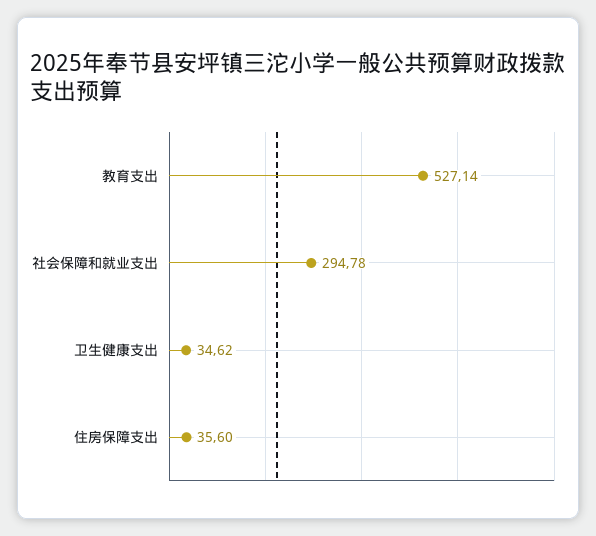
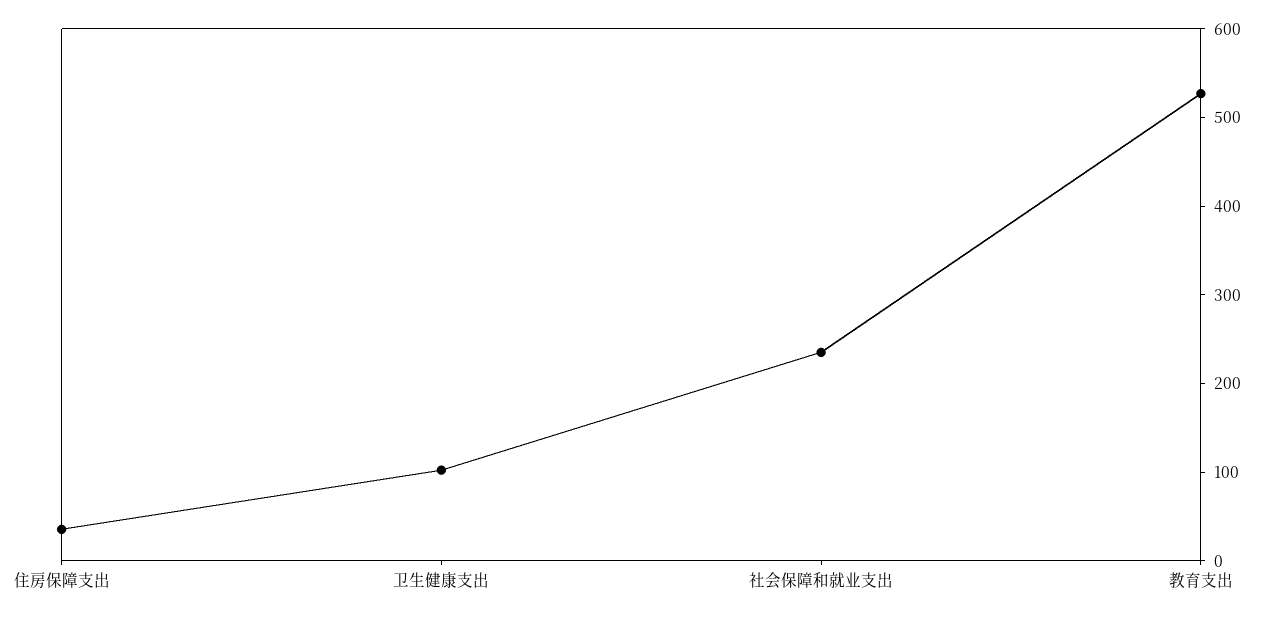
社会保障和就业支出: 294.78 -> 240
卫生健康支出: 34.62 -> 100

